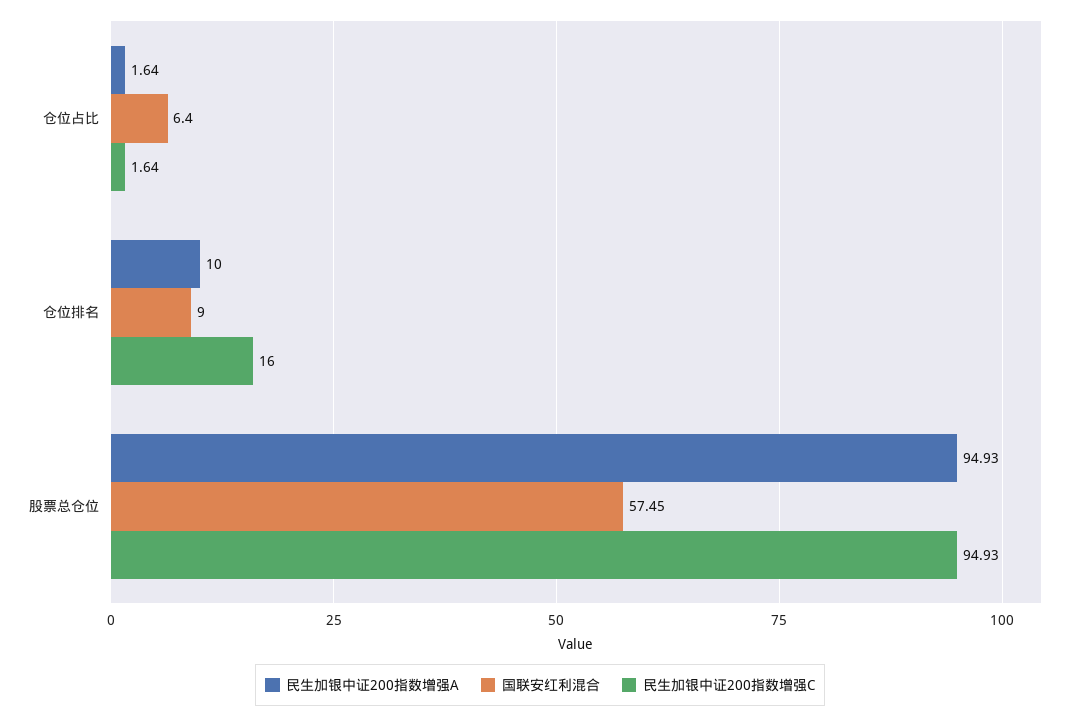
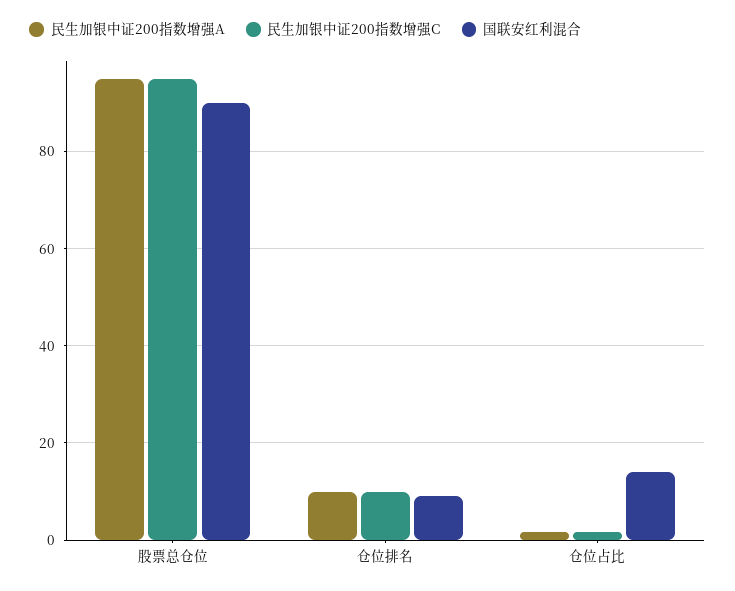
国联安红利混合, 仓位占比: 6.4 -> 14
民生加银中证200指数增强C, 仓位排名: 16 -> 10
国联安红利混合, 股票总仓位: 57.45 -> 90

